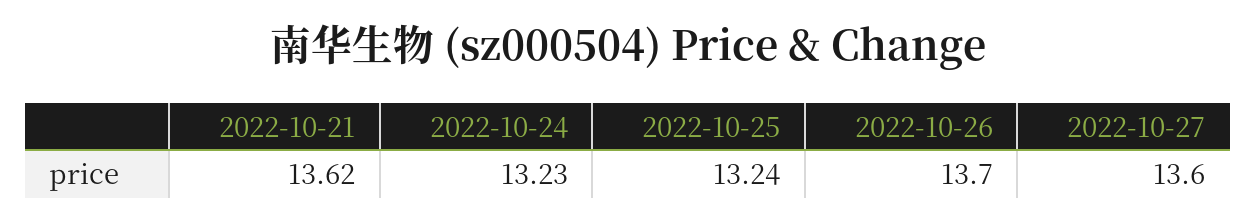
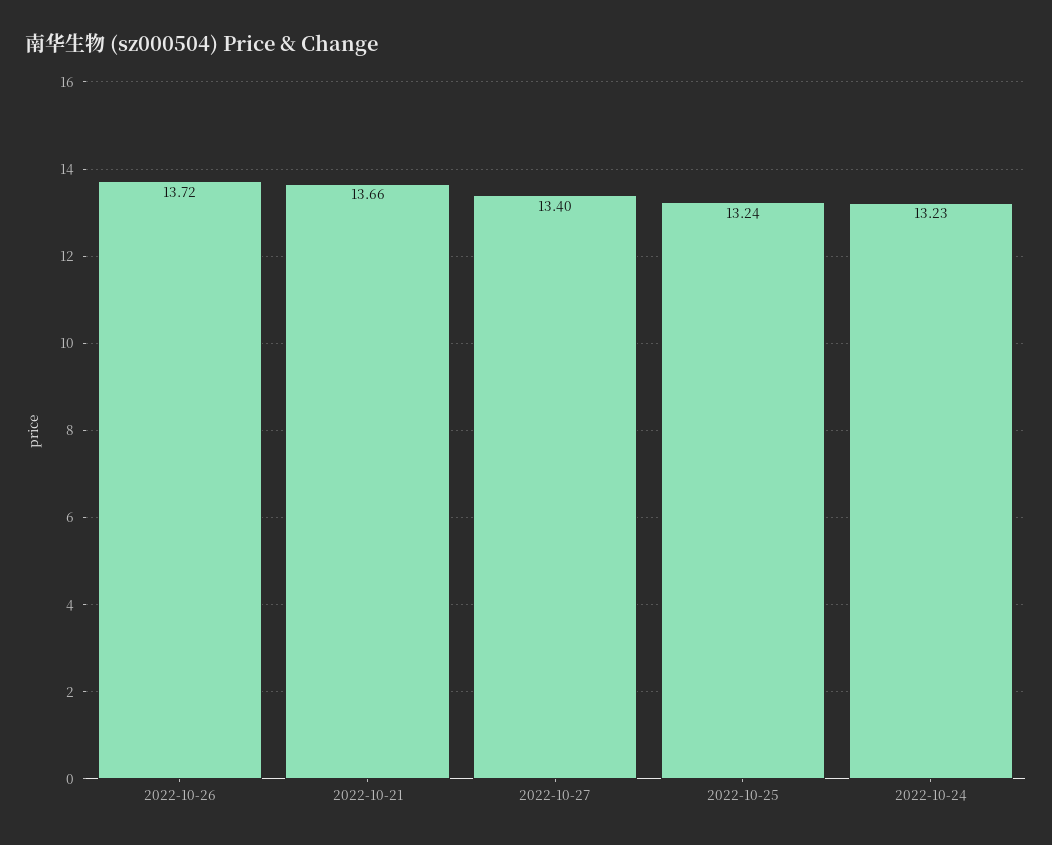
2022-10-21: 13.62 -> 13.66
2022-10-26: 13.7 -> 13.72
2022-10-27: 13.6 -> 13.4

